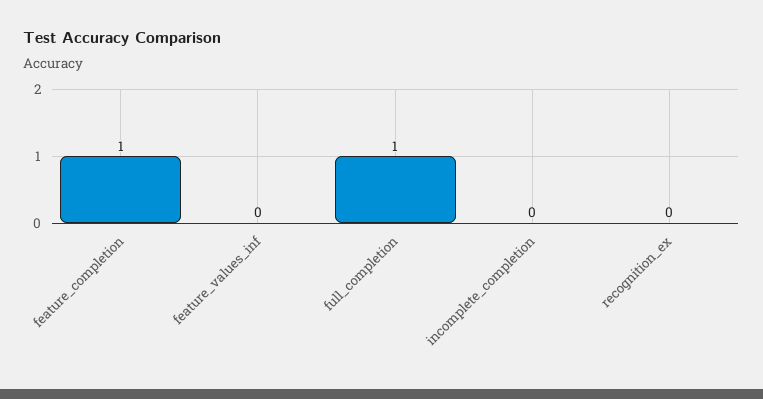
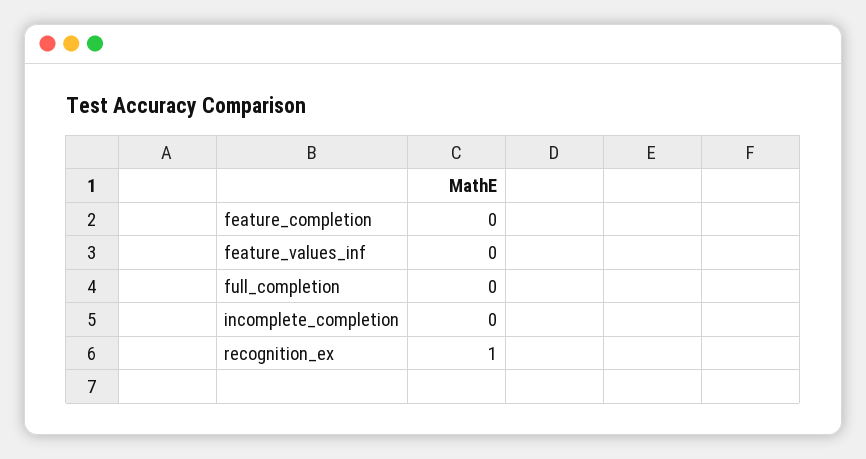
feature_completion: 1 -> 0
full_completion: 1 -> 0
recognition_ex: 0 -> 1

